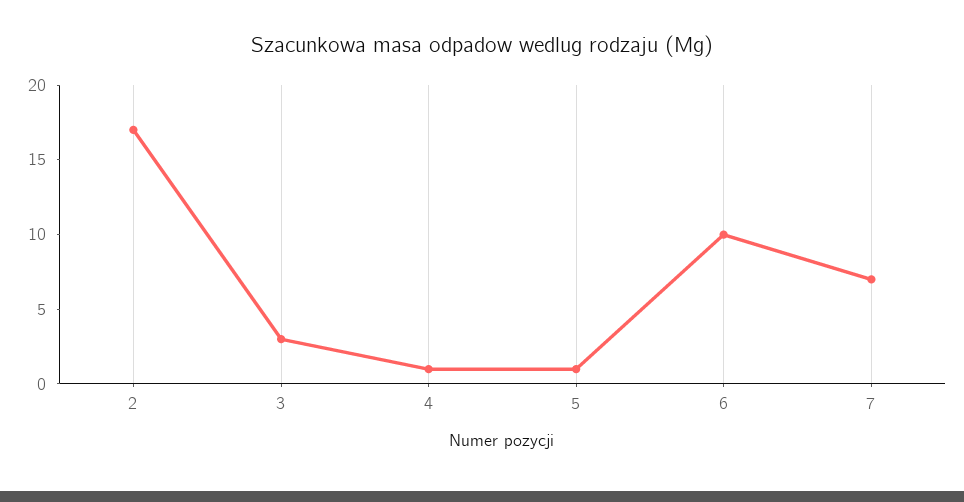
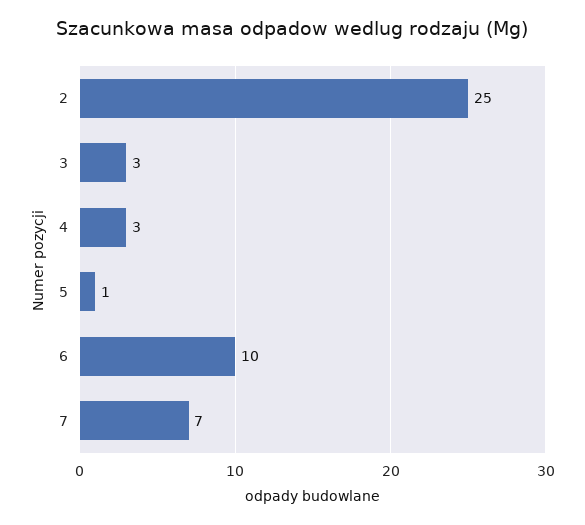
2: 17 -> 25
4: 1 -> 3

